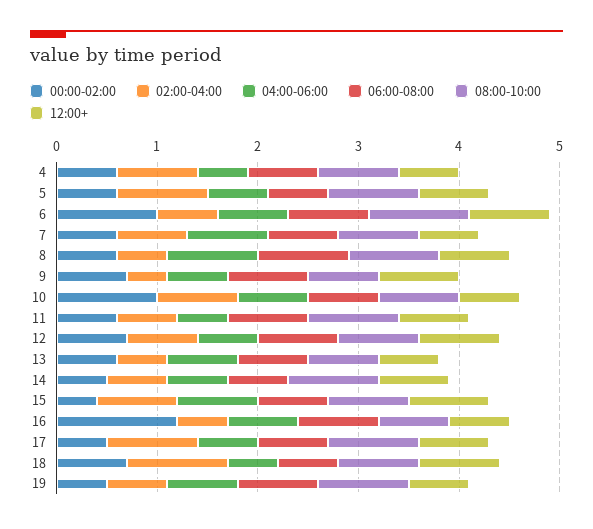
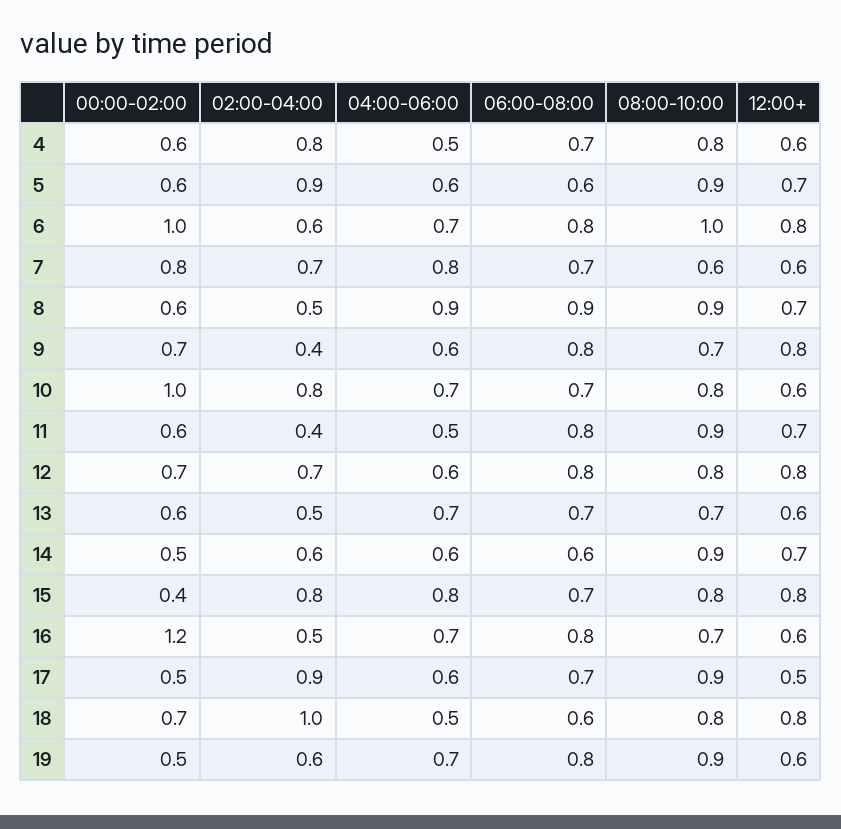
00:00-02:00, 7: 0.6 -> 0.8
08:00-10:00, 7: 0.8 -> 0.6
02:00-04:00, 11: 0.6 -> 0.4
12:00+, 17: 0.7 -> 0.5

